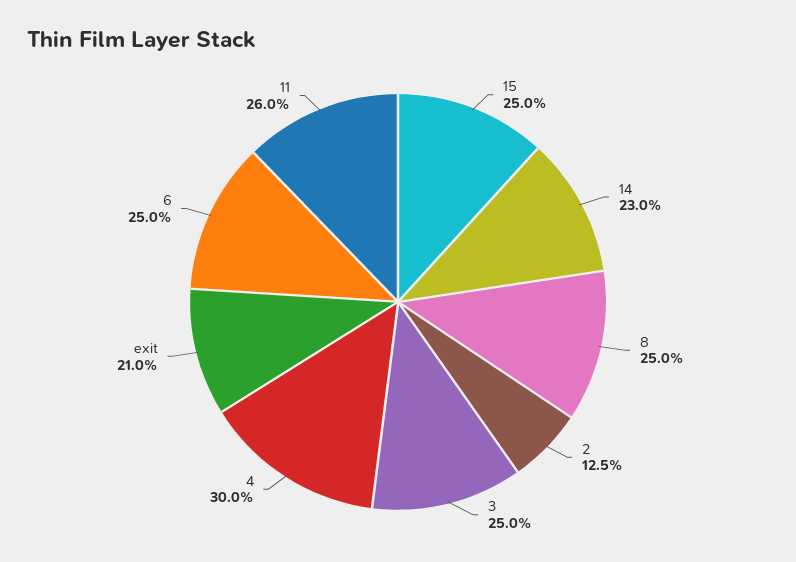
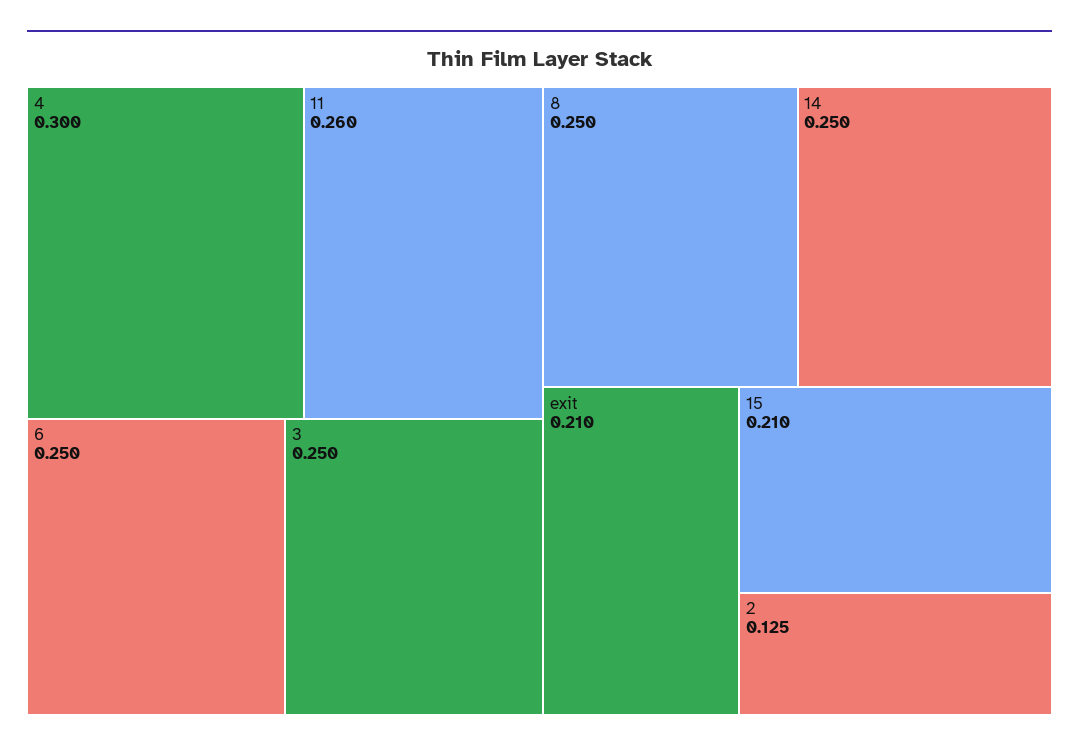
15: 0.25 -> 0.21
14: 0.23 -> 0.25

